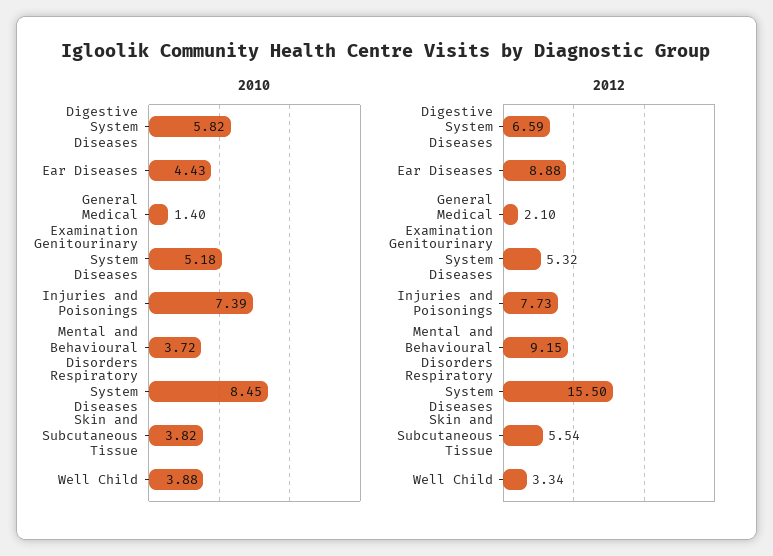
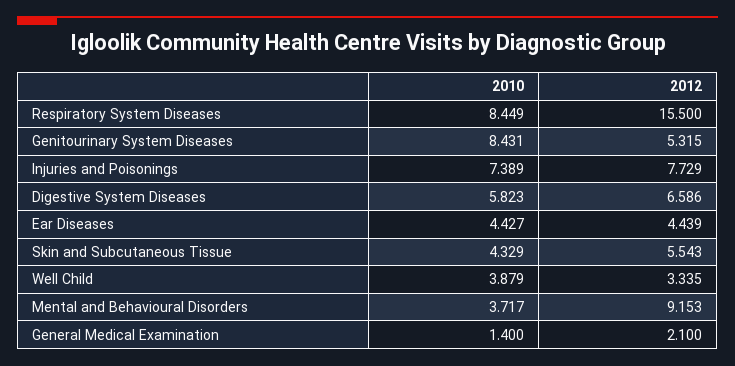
2010, Genitourinary System Diseases: 5.18 -> 8.431
2010, Skin and Subcutaneous Tissue: 3.82 -> 4.329
2012, Ear Diseases: 8.88 -> 4.439

